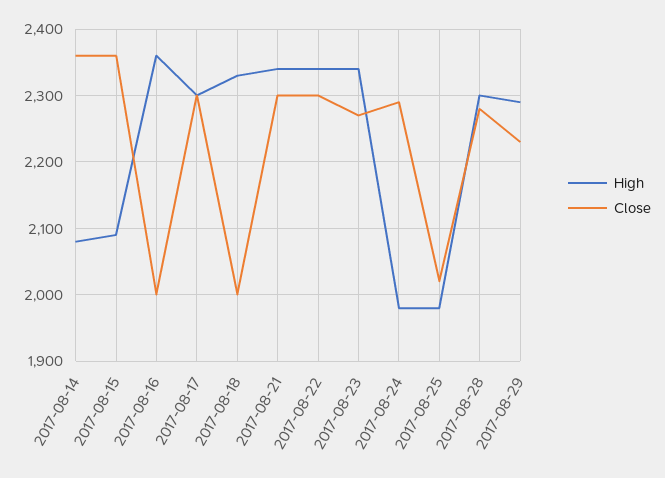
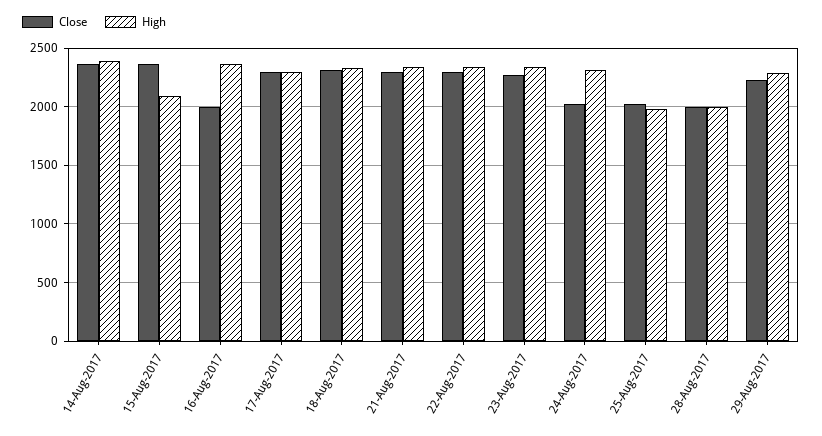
High, 2017-08-14: 2080 -> 2400
Close, 2017-08-18: 2000 -> 2300
High, 2017-08-24: 1980 -> 2300
Close, 2017-08-24: 2290 -> 2000
High, 2017-08-28: 2300 -> 2000
Close, 2017-08-28: 2280 -> 2000

